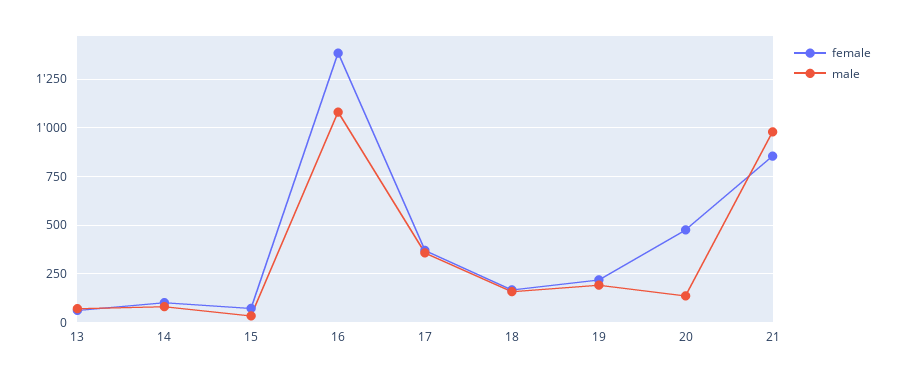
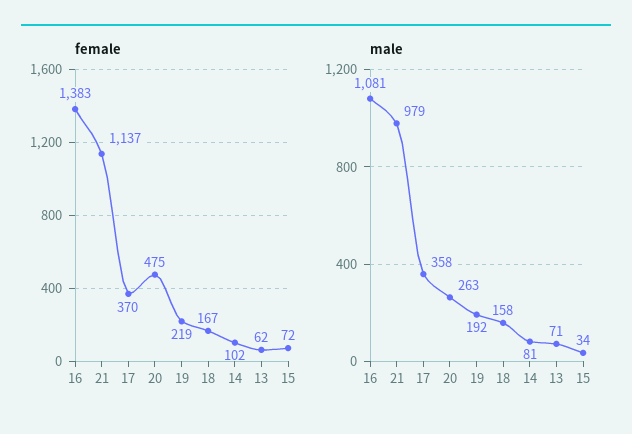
male, 20: 150 -> 263
female, 21: 850 -> 1137

